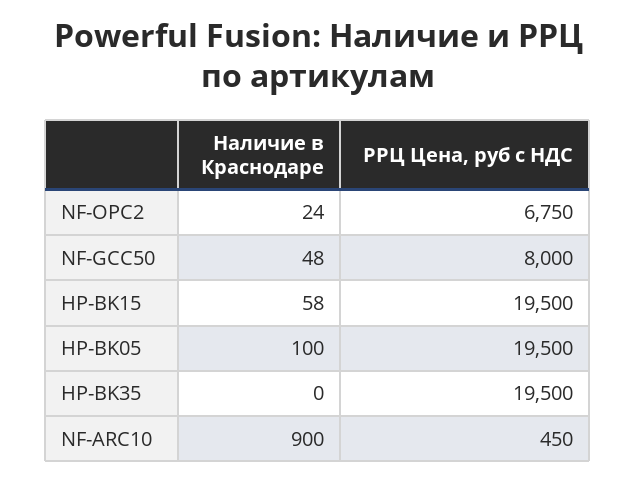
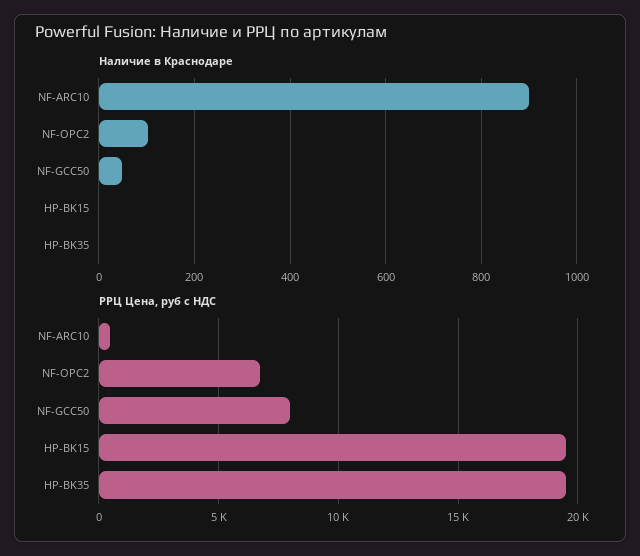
Наличие в Краснодаре, NF-OPC2: 24 -> 100
Наличие в Краснодаре, HP-BK15: 58 -> 0
Наличие в Краснодаре, HP-BK05: 100 -> none
РРЦ Цена, руб с НДС, HP-BK05: 19500 -> none

